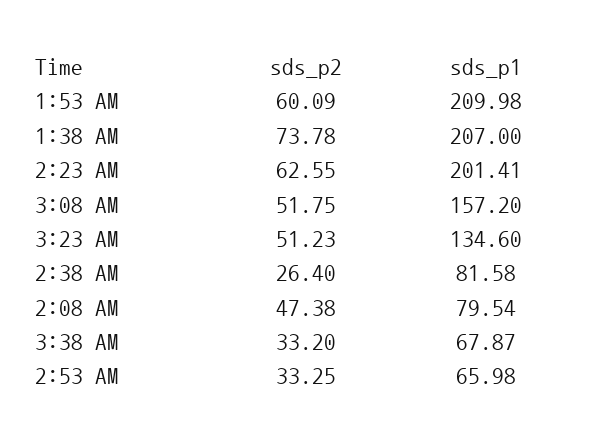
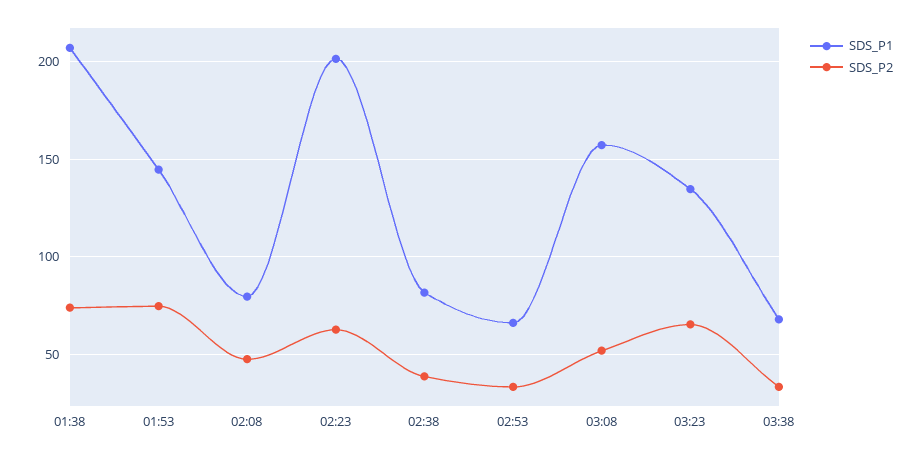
sds_p2, 1:53 AM: 60.09 -> 75
sds_p1, 1:53 AM: 209.98 -> 145
sds_p2, 3:23 AM: 51.23 -> 65
sds_p2, 2:38 AM: 26.4 -> 40

